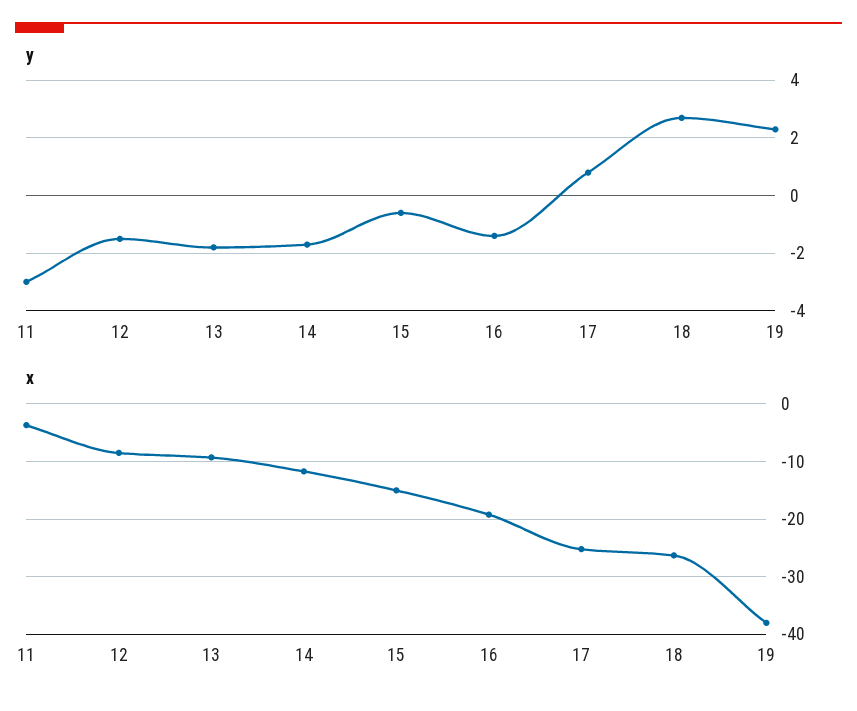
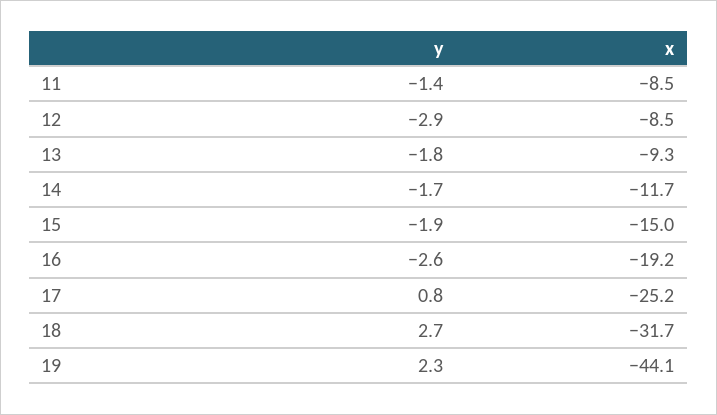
y, 11: -3 -> -1.4
y, 12: -1.5 -> -2.9
y, 15: -0.5 -> -1.9
y, 16: -1.5 -> -2.6
x, 11: -4 -> -8.5
x, 18: -26 -> -31.7
x, 19: -38 -> -44.1

